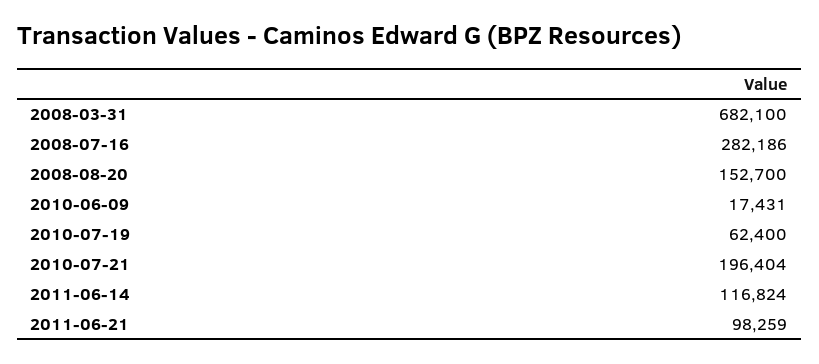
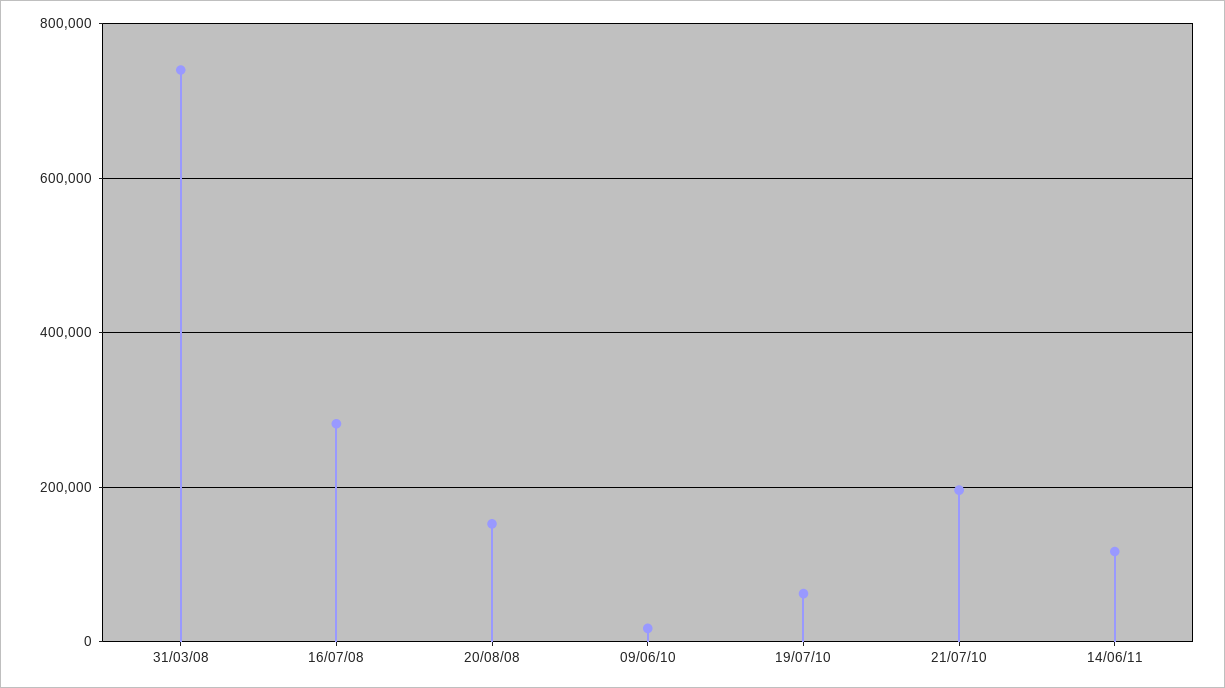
2008-03-31: 682100 -> 740000
2011-06-21: 98259 -> none

